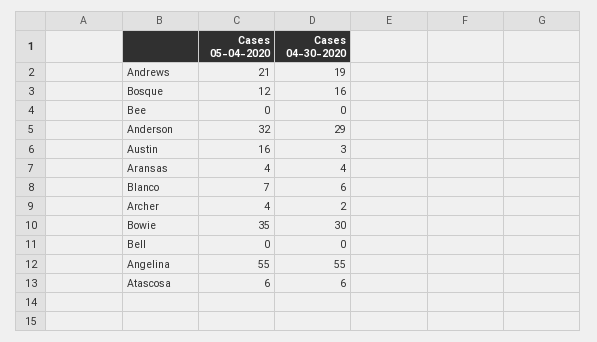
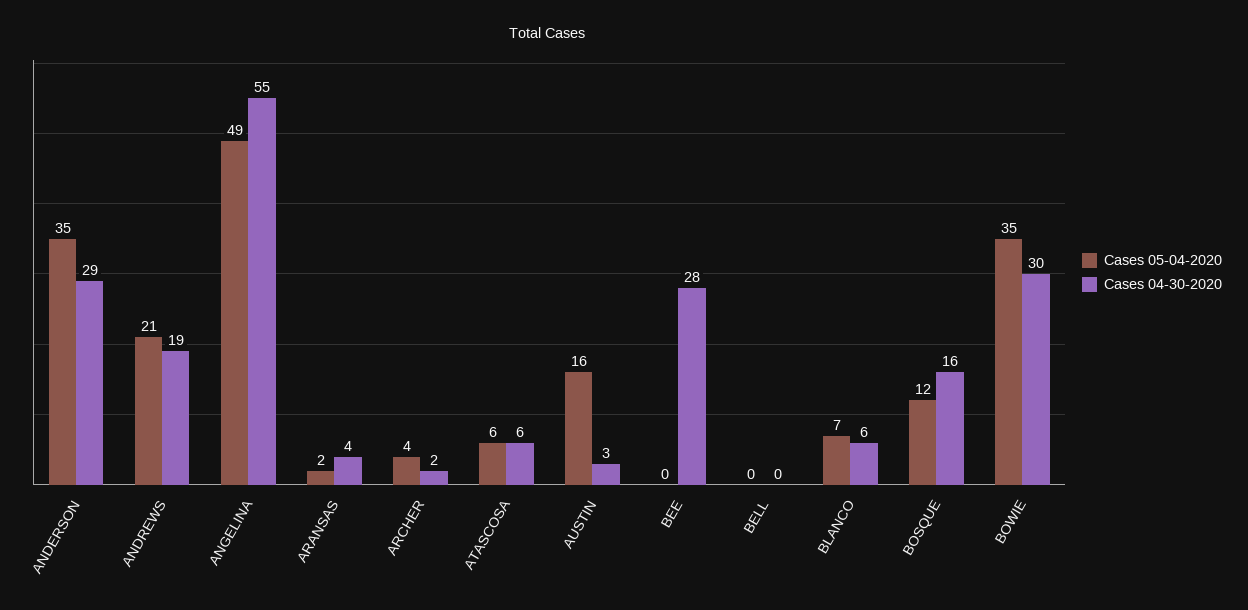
Cases 04-30-2020, Bee: 0 -> 28
Cases 05-04-2020, Anderson: 32 -> 35
Cases 05-04-2020, Aransas: 4 -> 2
Cases 05-04-2020, Angelina: 55 -> 49

